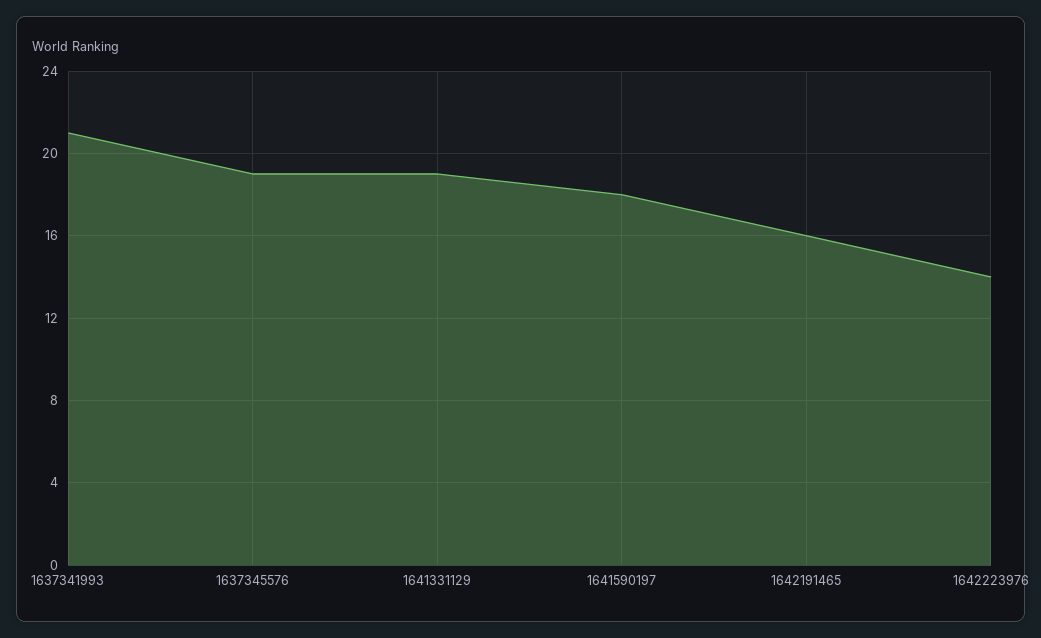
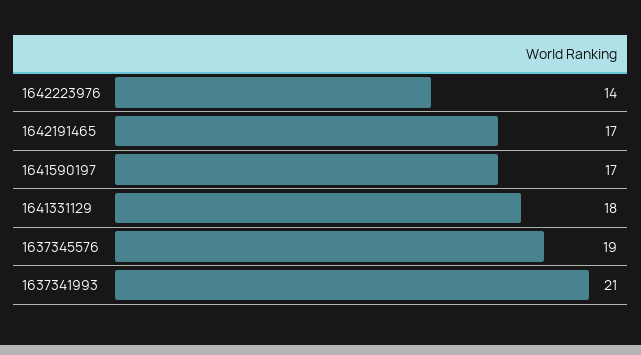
1641331129: 19 -> 18
1641590197: 18 -> 17
1642191465: 16 -> 17

